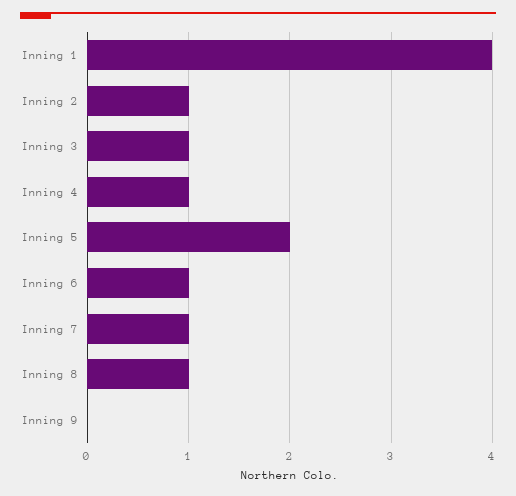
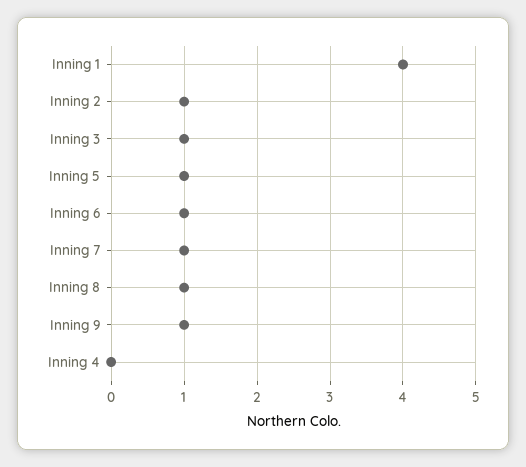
Inning 4: 1 -> 0
Inning 5: 2 -> 1
Inning 9: 0 -> 1

